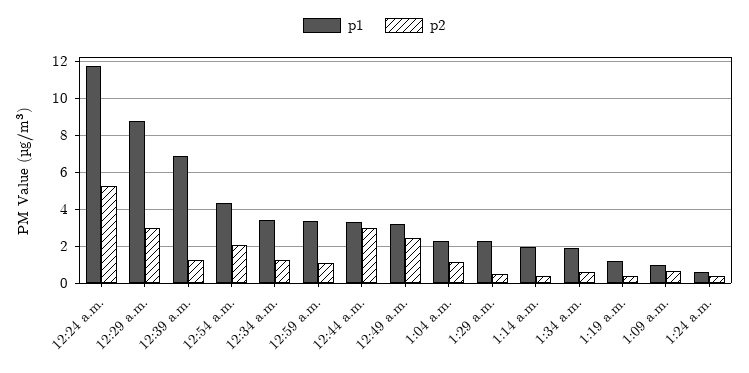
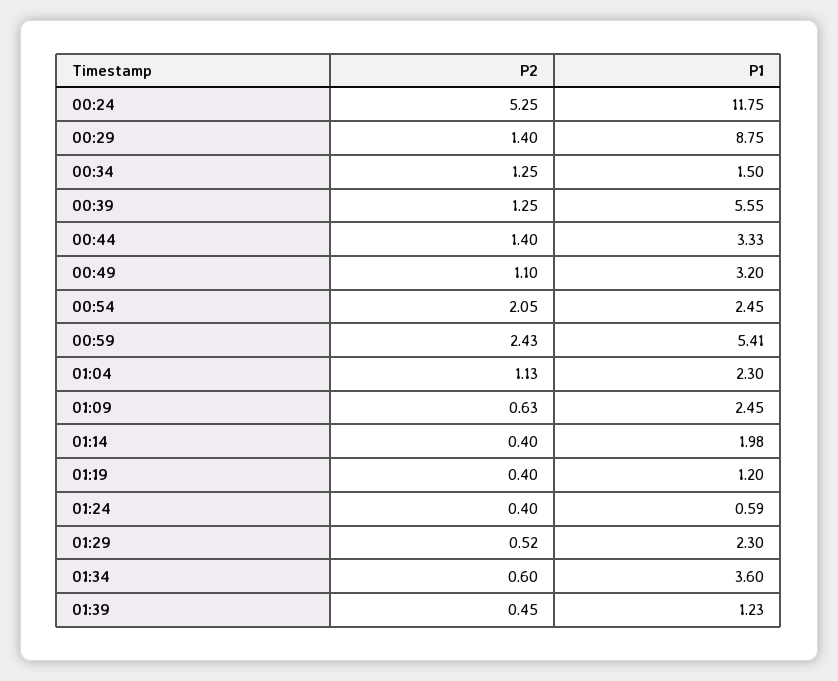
p2, 12:29 a.m.: 3 -> 1.4
p1, 12:39 a.m.: 7 -> 5.55
p1, 12:54 a.m.: 4.5 -> 2.45
p1, 12:34 a.m.: 3.5 -> 1.5
p1, 12:59 a.m.: 3.5 -> 5.41
p2, 12:59 a.m.: 1 -> 2.43
p2, 12:44 a.m.: 3 -> 1.4
p2, 12:49 a.m.: 2.5 -> 1.1
p1, 1:34 a.m.: 2 -> 3.6
p1, 1:09 a.m.: 1 -> 2.45
p2, 01:39: none -> 0.45
p1, 01:39: none -> 1.23

